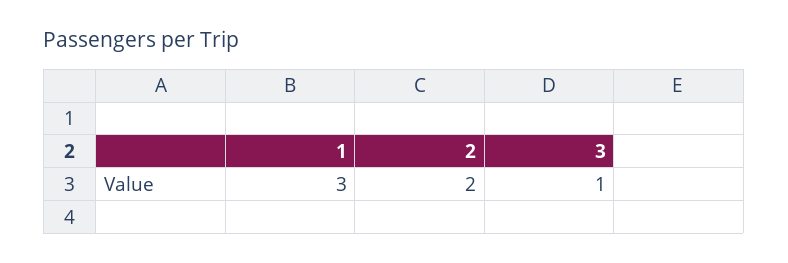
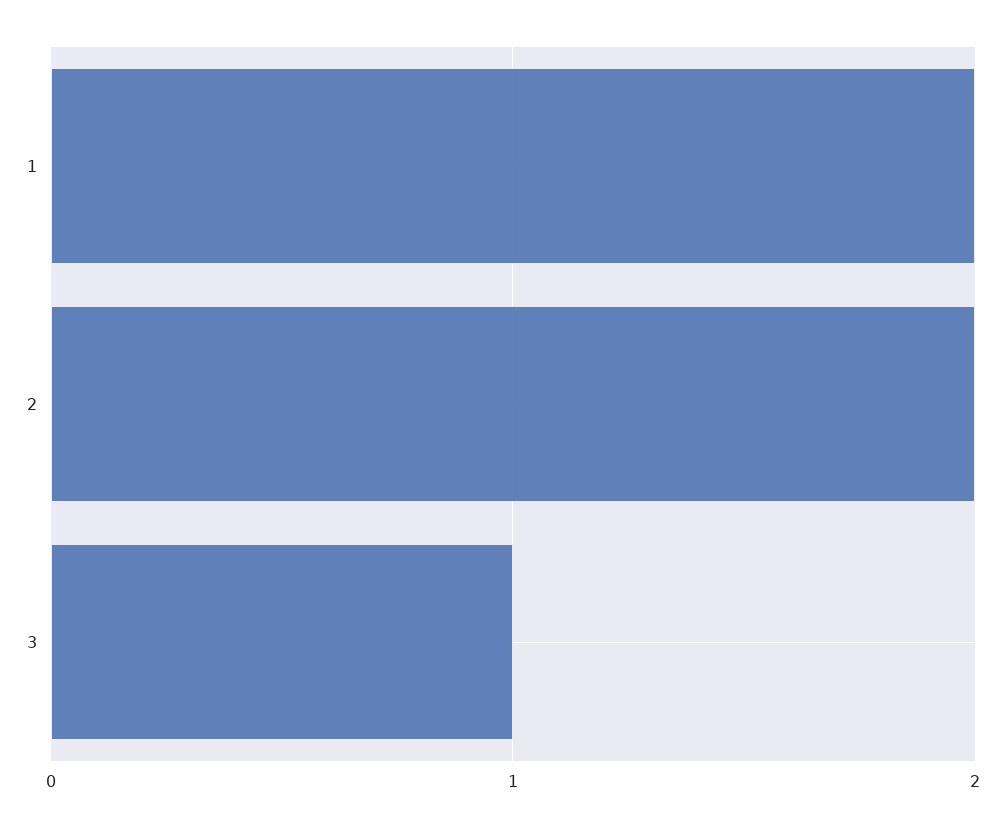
1: 3 -> 2

